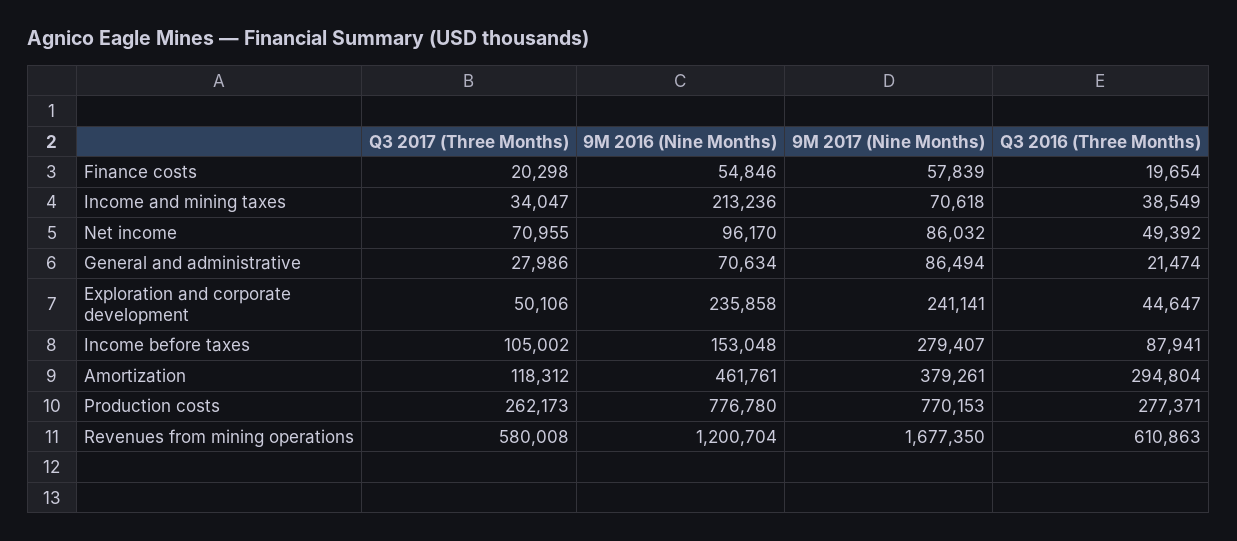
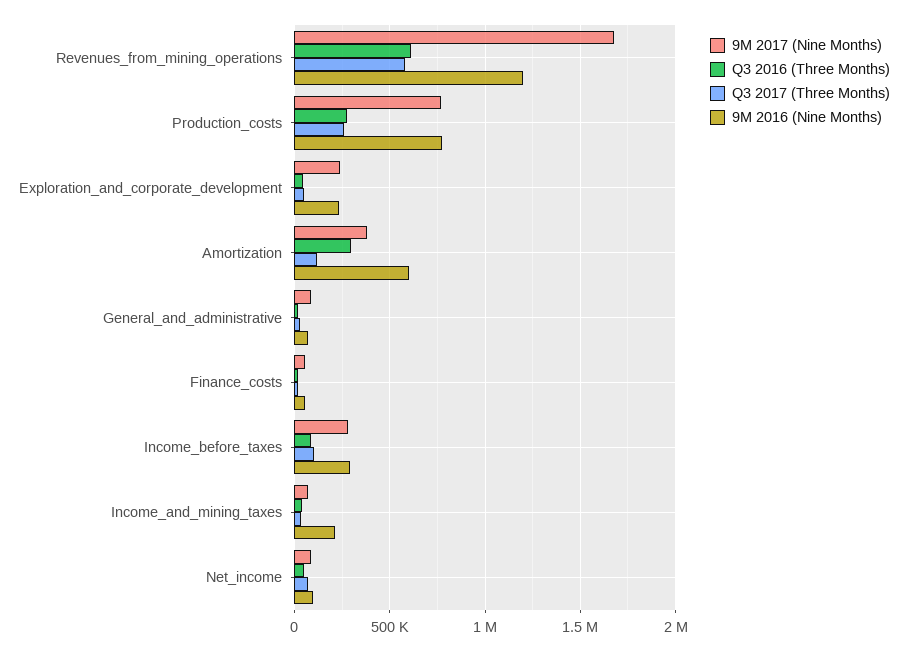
9M 2016 (Nine Months), Income before taxes: 153048 -> 300000
9M 2016 (Nine Months), Amortization: 461761 -> 600000

